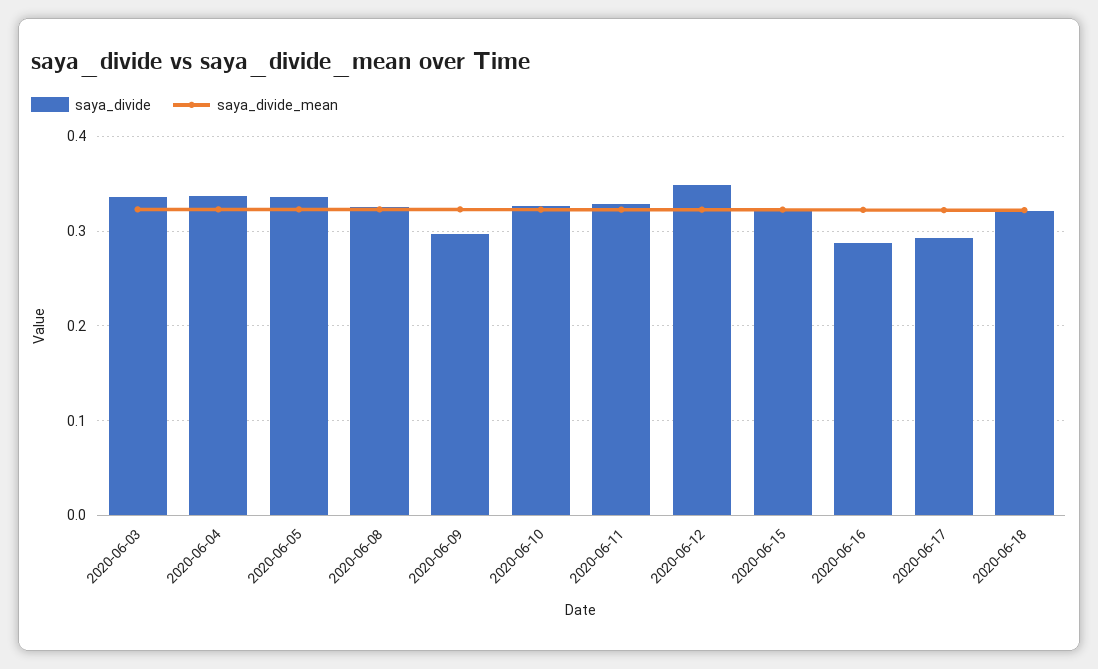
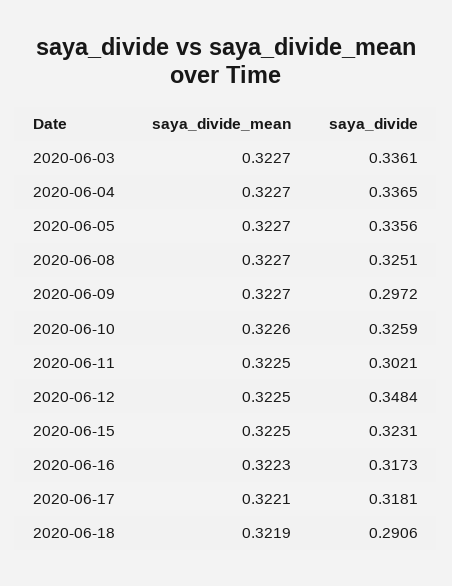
saya_divide, 2020-06-11: 0.33 -> 0.3021
saya_divide, 2020-06-16: 0.29 -> 0.3173
saya_divide, 2020-06-17: 0.29 -> 0.3181
saya_divide, 2020-06-18: 0.32 -> 0.2906

